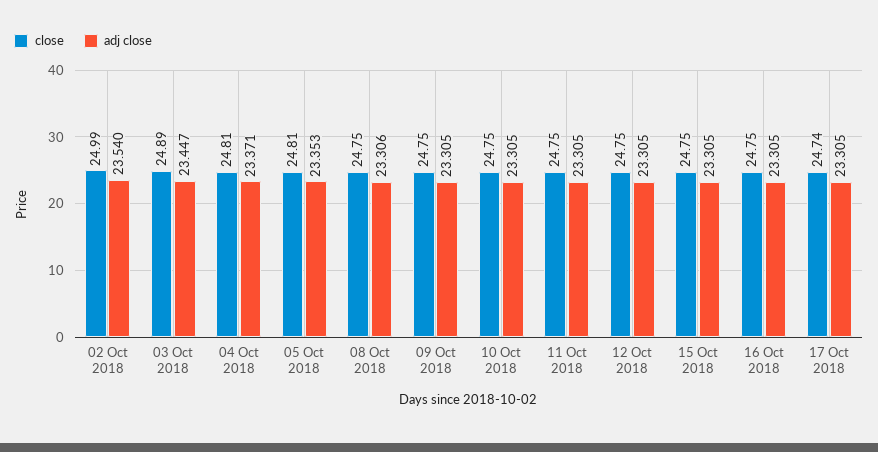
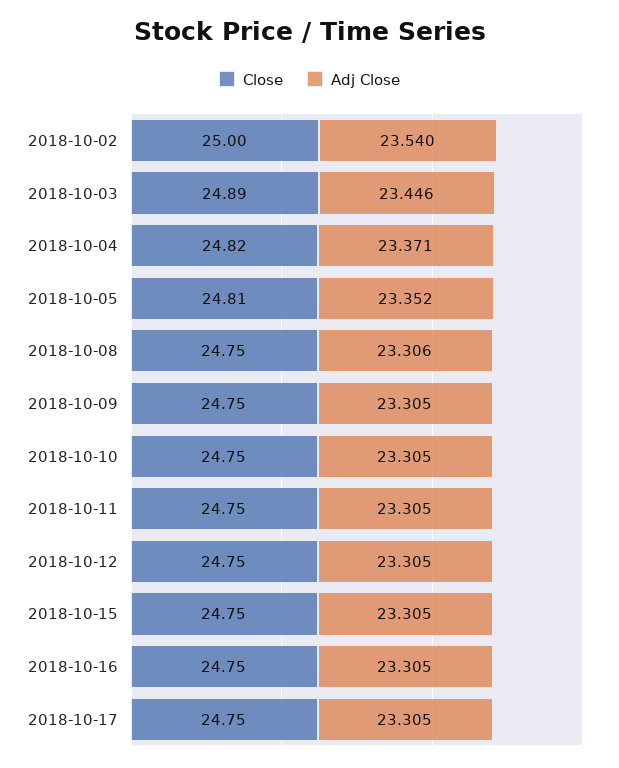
close, 02 Oct 2018: 24.99 -> 25
adj close, 03 Oct 2018: 23.447 -> 23.446
close, 04 Oct 2018: 24.81 -> 24.82
adj close, 05 Oct 2018: 23.353 -> 23.352
close, 17 Oct 2018: 24.74 -> 24.75

